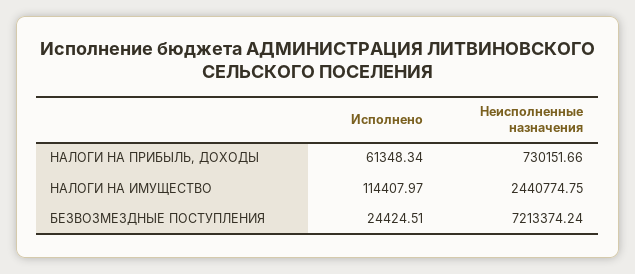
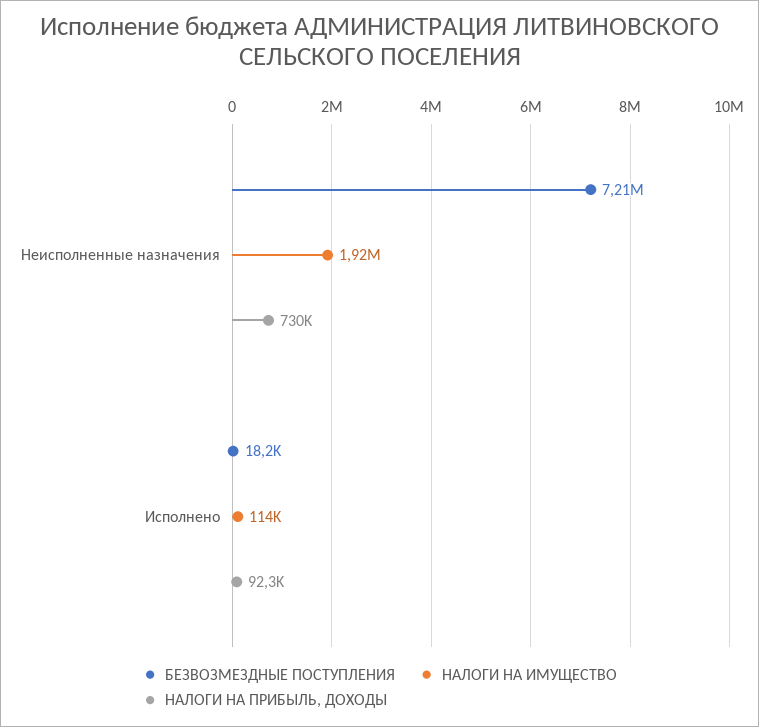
НАЛОГИ НА ПРИБЫЛЬ, ДОХОДЫ, Исполнено: 61348.34 -> 92300
НАЛОГИ НА ИМУЩЕСТВО, Неисполненные назначения: 2440774.75 -> 1920000
БЕЗВОЗМЕЗДНЫЕ ПОСТУПЛЕНИЯ, Исполнено: 24424.51 -> 18200

